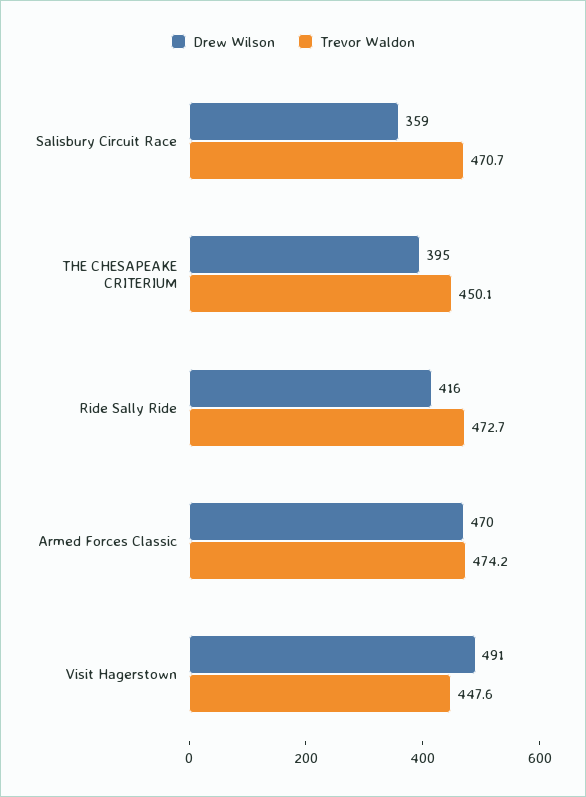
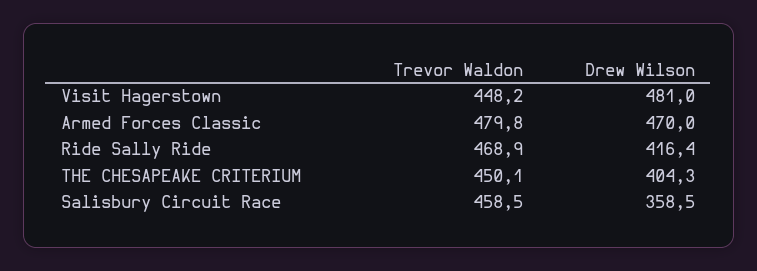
Trevor Waldon, Salisbury Circuit Race: 470.7 -> 458.5
Drew Wilson, THE CHESAPEAKE CRITERIUM: 395 -> 404.3
Trevor Waldon, Ride Sally Ride: 472.7 -> 468.9
Trevor Waldon, Armed Forces Classic: 474.2 -> 479.8
Drew Wilson, Visit Hagerstown: 491 -> 481
Trevor Waldon, Visit Hagerstown: 447.6 -> 448.2

